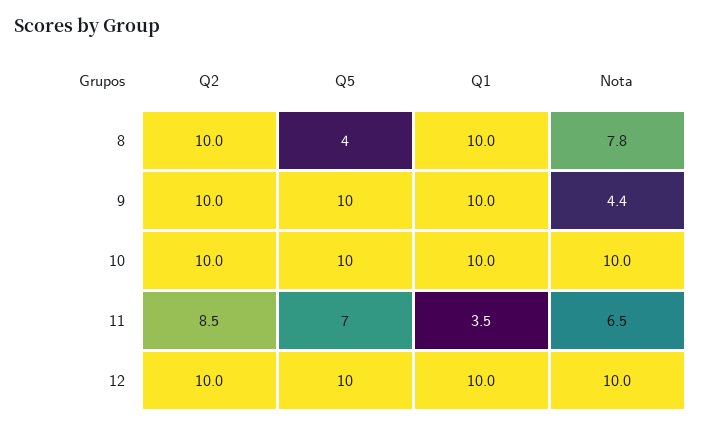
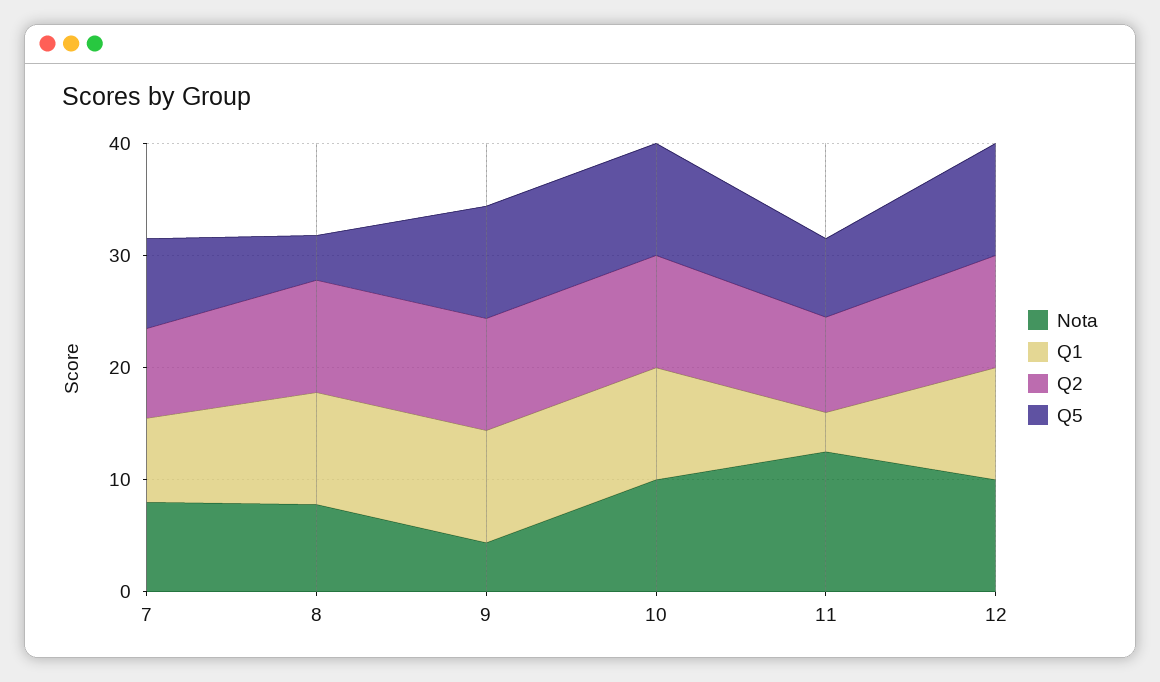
Nota, 11: 6.5 -> 12
Nota, 7: none -> 8
Q1, 7: none -> 8
Q2, 7: none -> 8
Q5, 7: none -> 8

